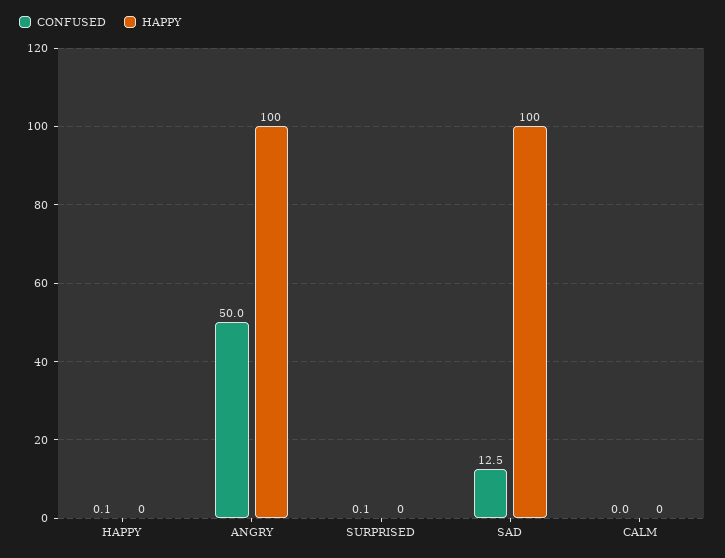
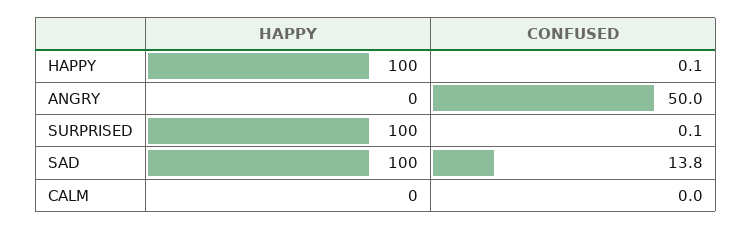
HAPPY, HAPPY: 0 -> 100
HAPPY, ANGRY: 100 -> 0
HAPPY, SURPRISED: 0 -> 100
CONFUSED, SAD: 12.5 -> 13.8

